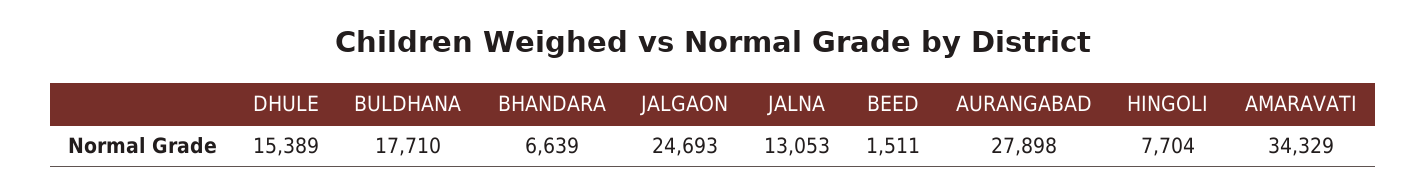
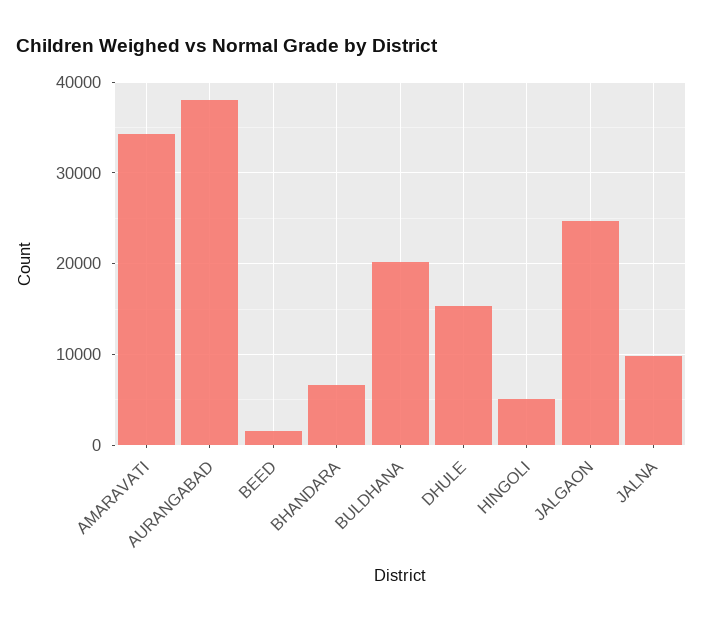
BULDHANA: 17710 -> 20000
JALNA: 13053 -> 10000
AURANGABAD: 27898 -> 38000
HINGOLI: 7704 -> 5000

